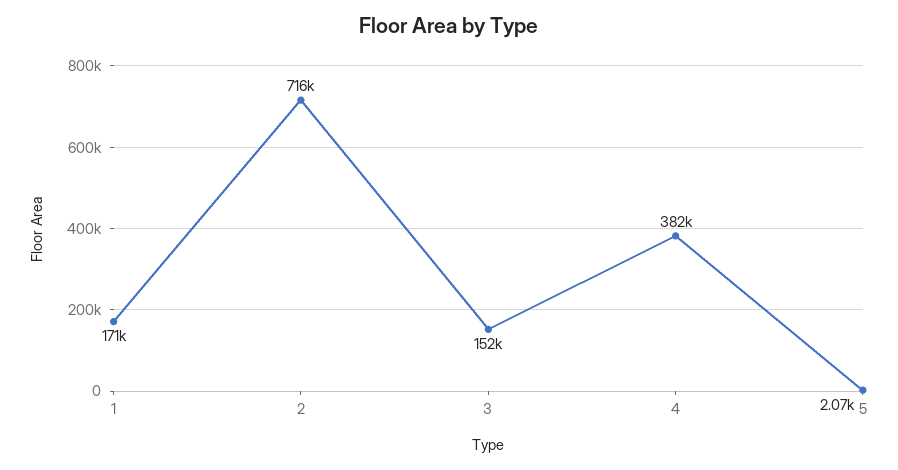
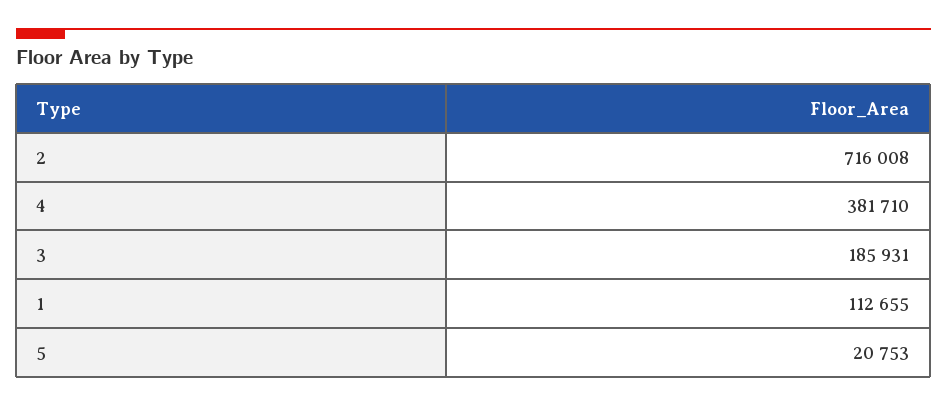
1: 171000 -> 112655
3: 152000 -> 185931
5: 2070 -> 20753

